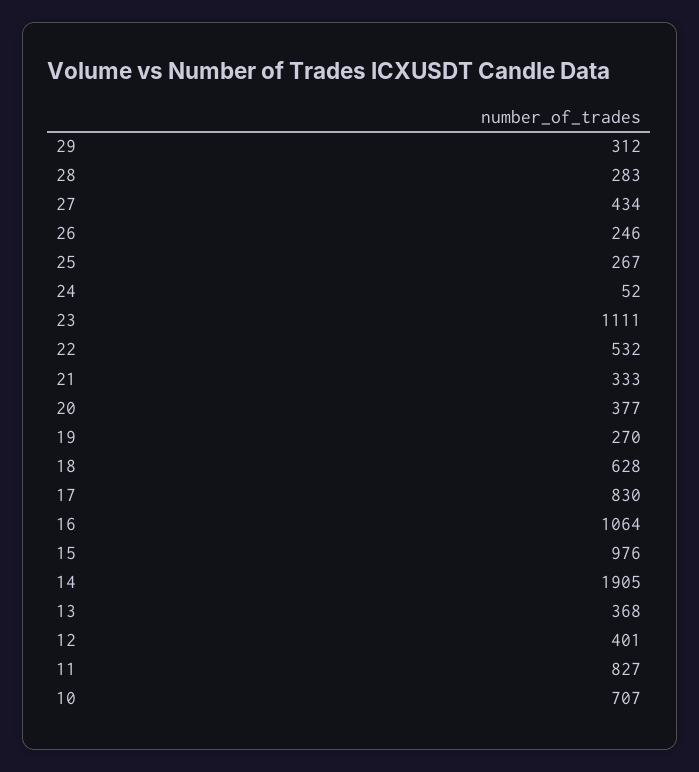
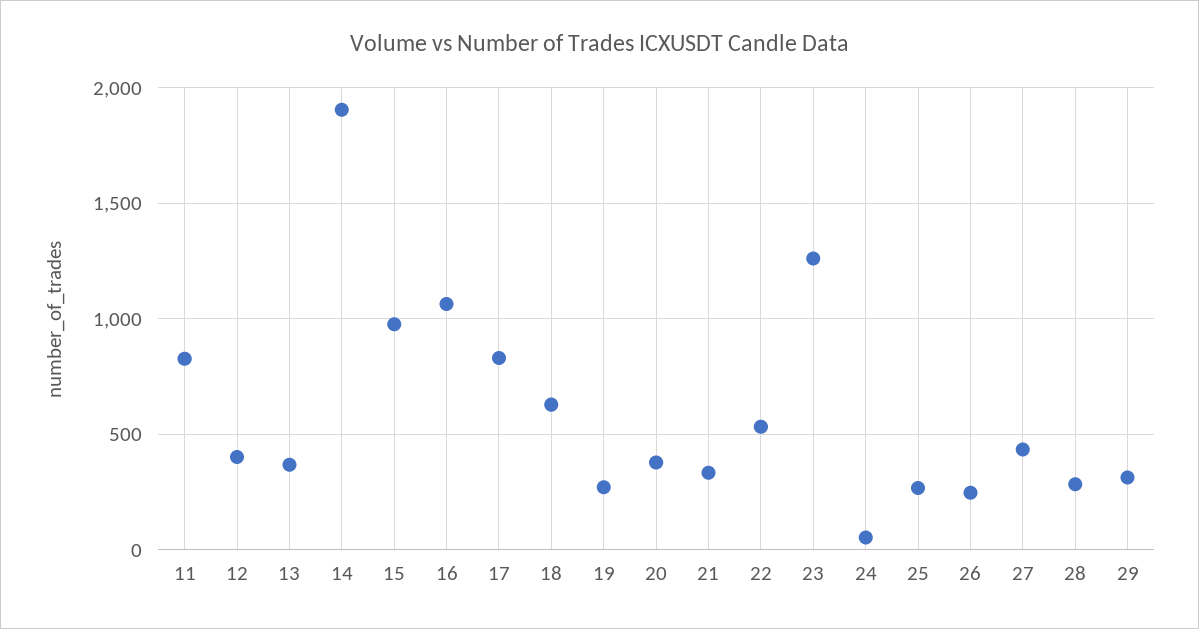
23: 1111 -> 1250
10: 707 -> none

